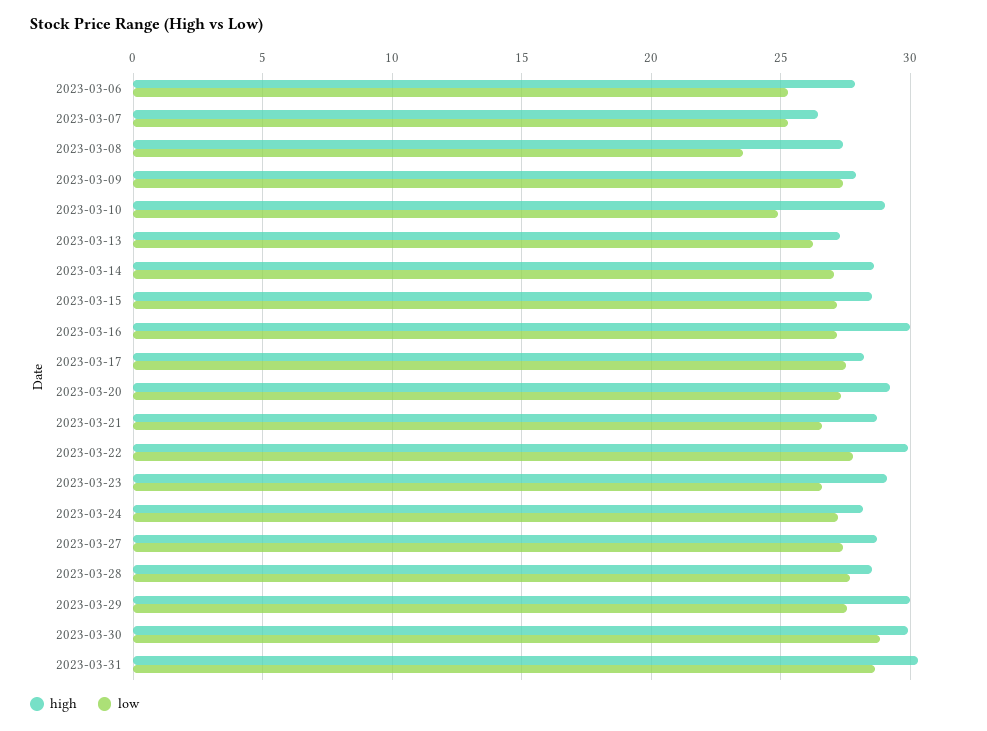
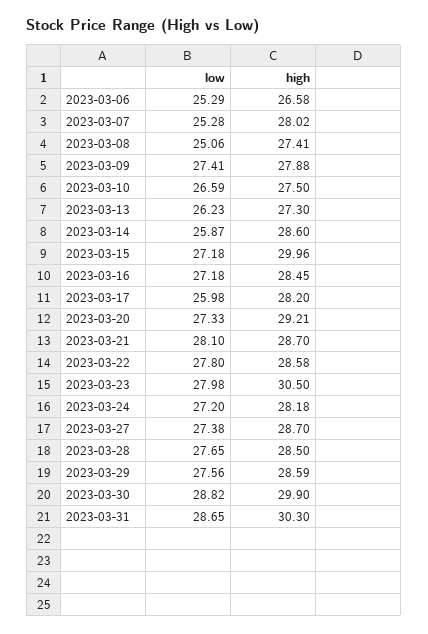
high, 2023-03-06: 28 -> 26.58
high, 2023-03-07: 26.5 -> 28.02
low, 2023-03-08: 23.5 -> 25.06
high, 2023-03-10: 29 -> 27.5
low, 2023-03-10: 25 -> 26.59
low, 2023-03-14: 27 -> 25.87
high, 2023-03-15: 28.5 -> 29.96
high, 2023-03-16: 30 -> 28.45
low, 2023-03-17: 27.5 -> 25.98
low, 2023-03-21: 26.5 -> 28.1
high, 2023-03-22: 30 -> 28.58
high, 2023-03-23: 29 -> 30.5
low, 2023-03-23: 26.5 -> 27.98
high, 2023-03-29: 30 -> 28.59

